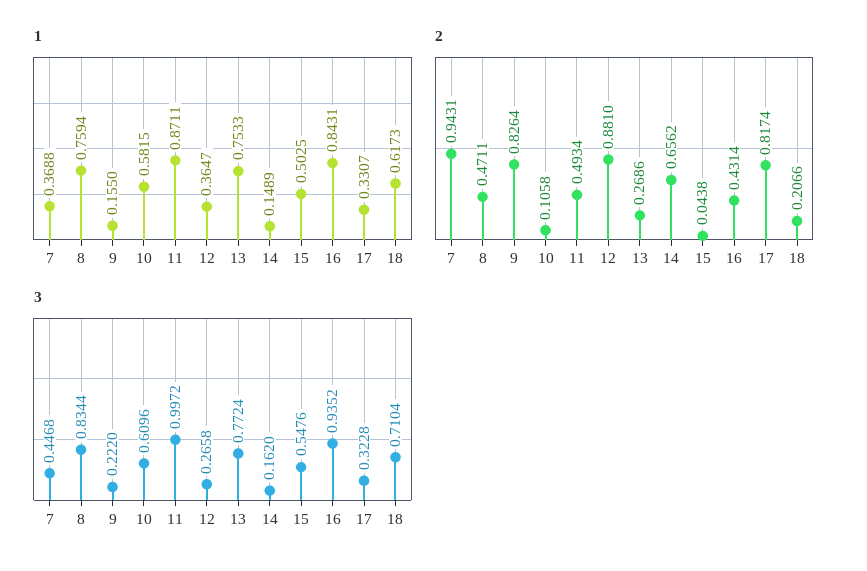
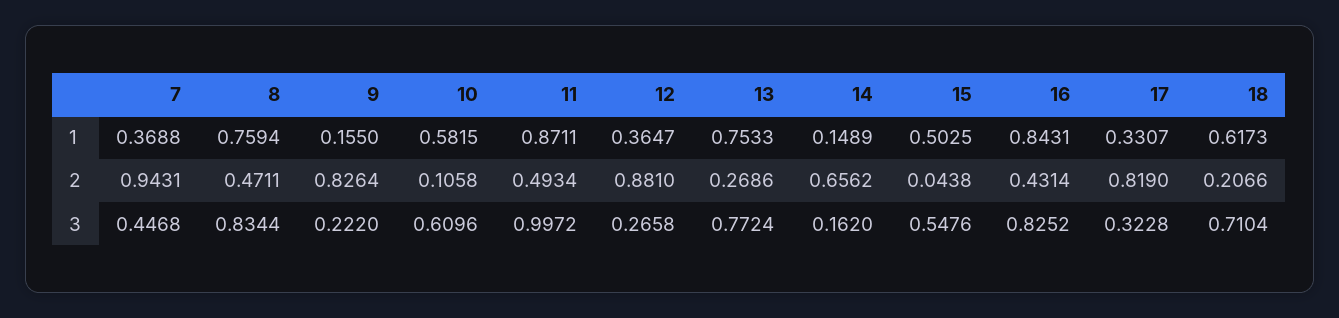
2, 17: 0.8174 -> 0.819
3, 16: 0.9352 -> 0.8252

